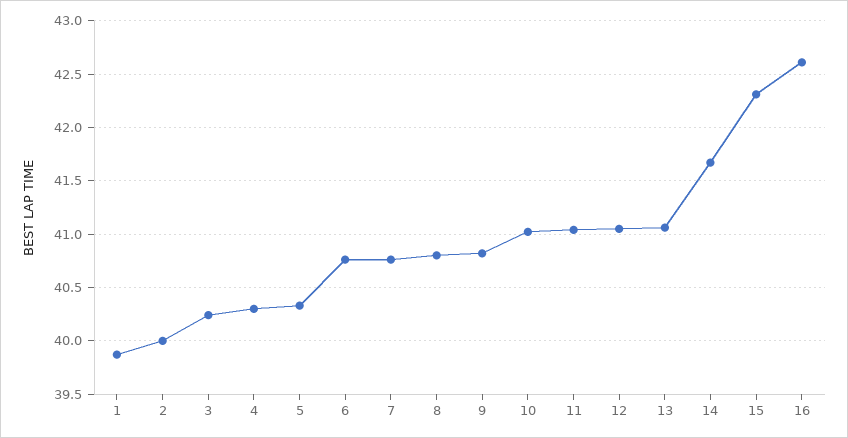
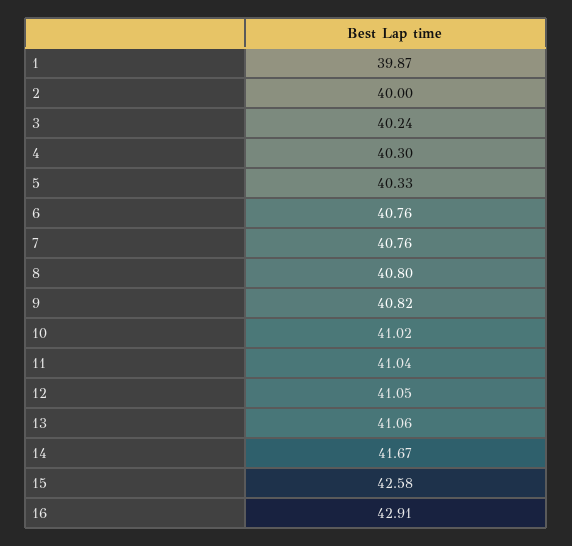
15: 42.3 -> 42.58
16: 42.6 -> 42.91

